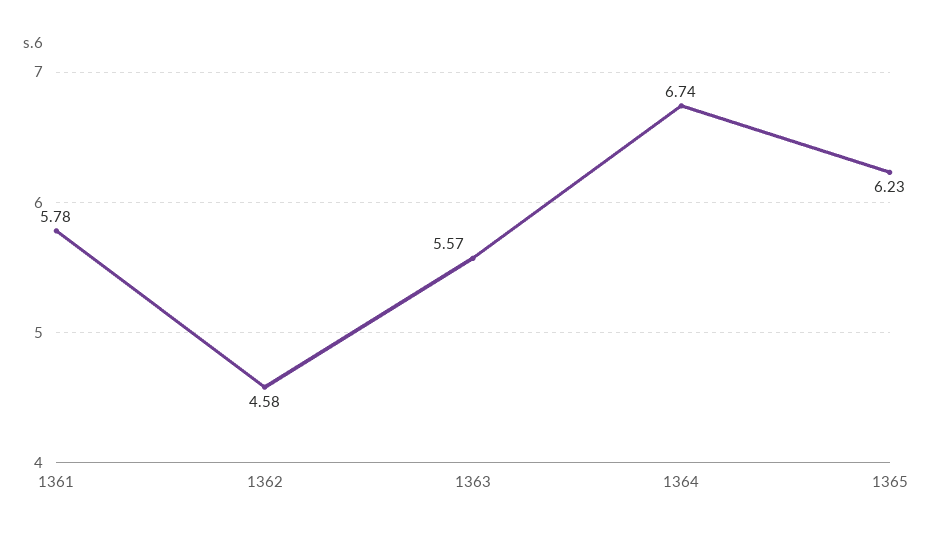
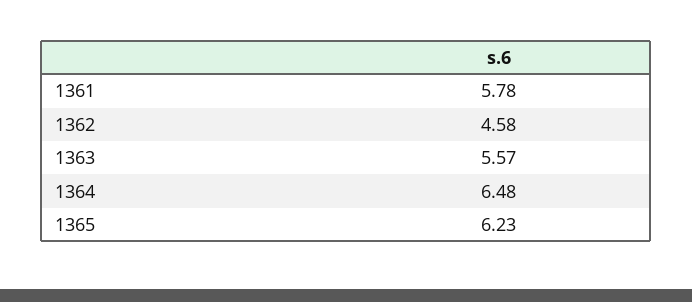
1364: 6.74 -> 6.48

